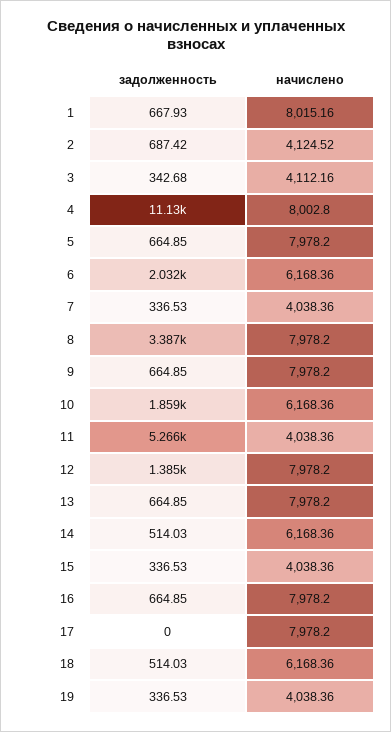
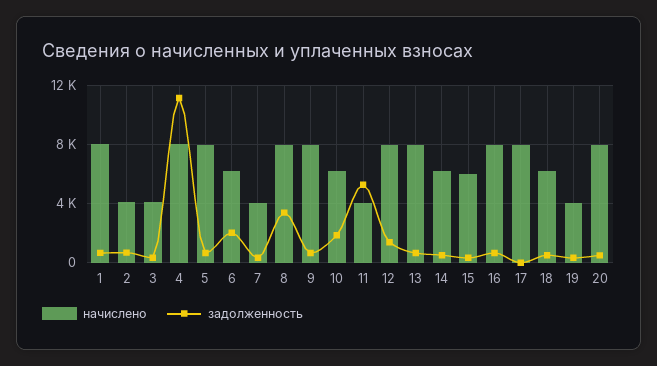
начислено, 15: 4038.36 -> 6000
начислено, 20: none -> 8000
задолженность, 20: none -> 500

